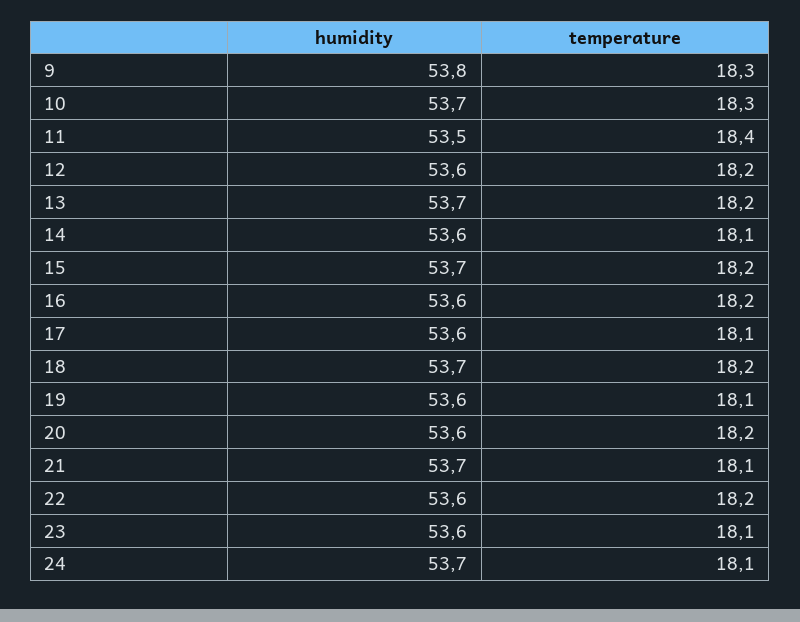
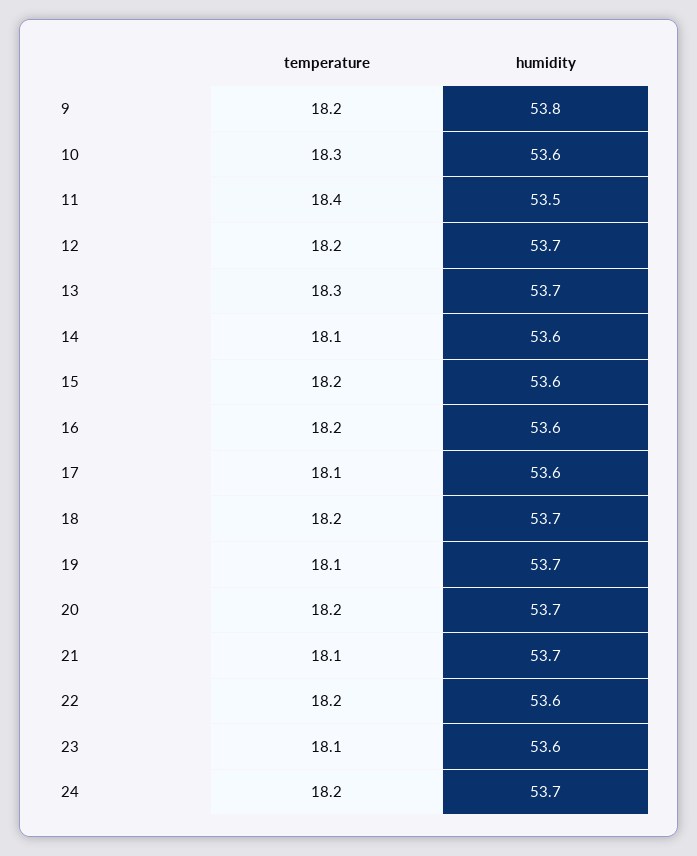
temperature, 9: 18.3 -> 18.2
humidity, 10: 53.7 -> 53.6
humidity, 12: 53.6 -> 53.7
temperature, 13: 18.2 -> 18.3
humidity, 15: 53.7 -> 53.6
humidity, 19: 53.6 -> 53.7
humidity, 20: 53.6 -> 53.7
temperature, 24: 18.1 -> 18.2

